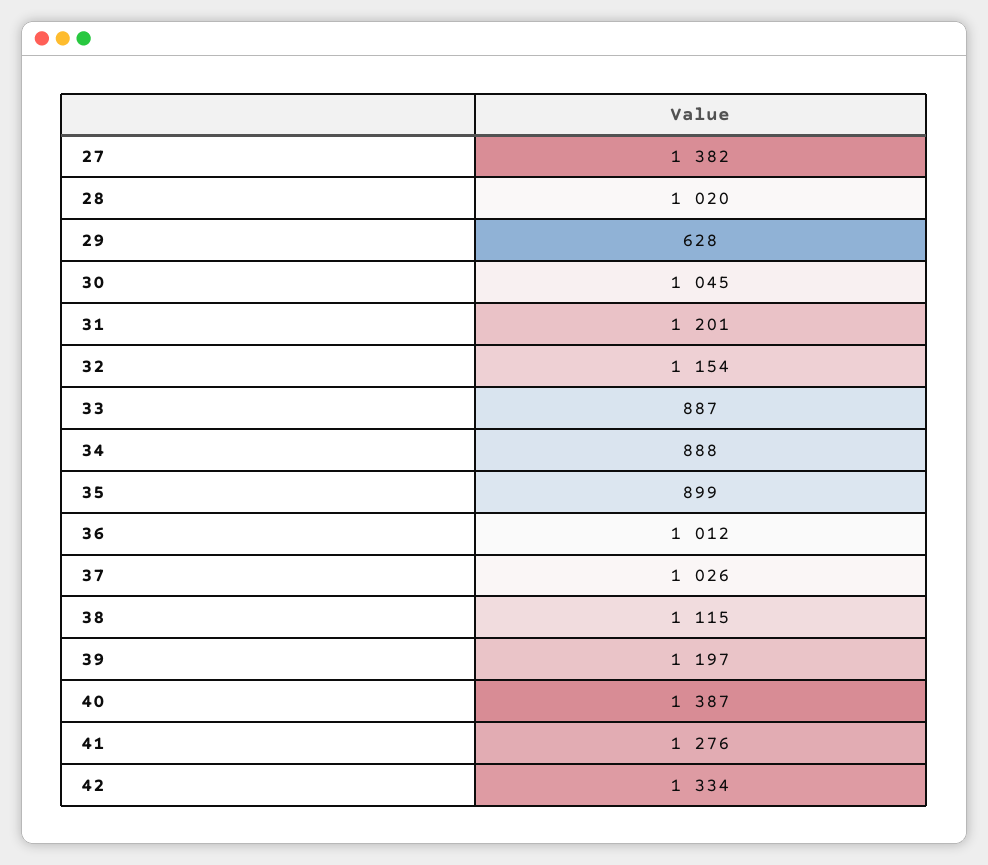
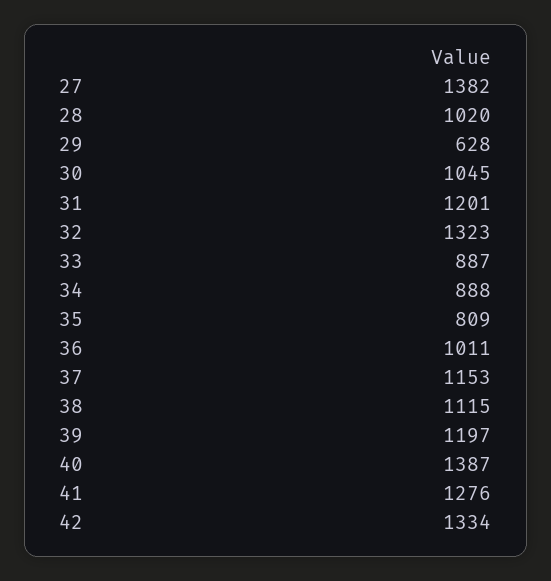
32: 1154 -> 1323
35: 899 -> 809
36: 1012 -> 1011
37: 1026 -> 1153

